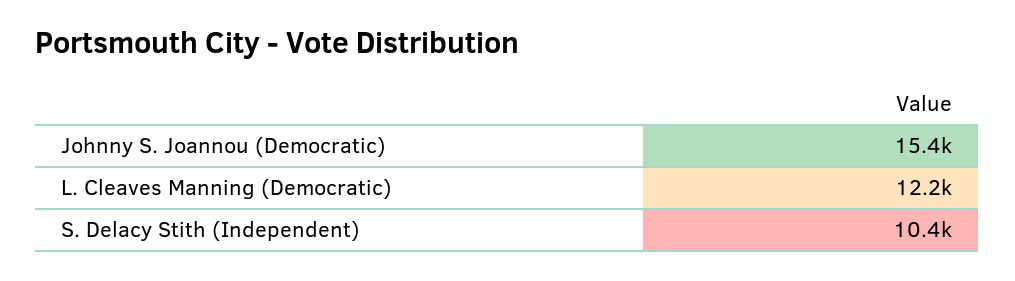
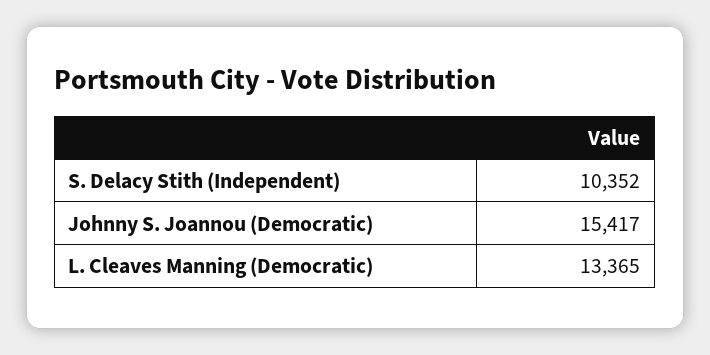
L. Cleaves Manning (Democratic): 12200 -> 13365

